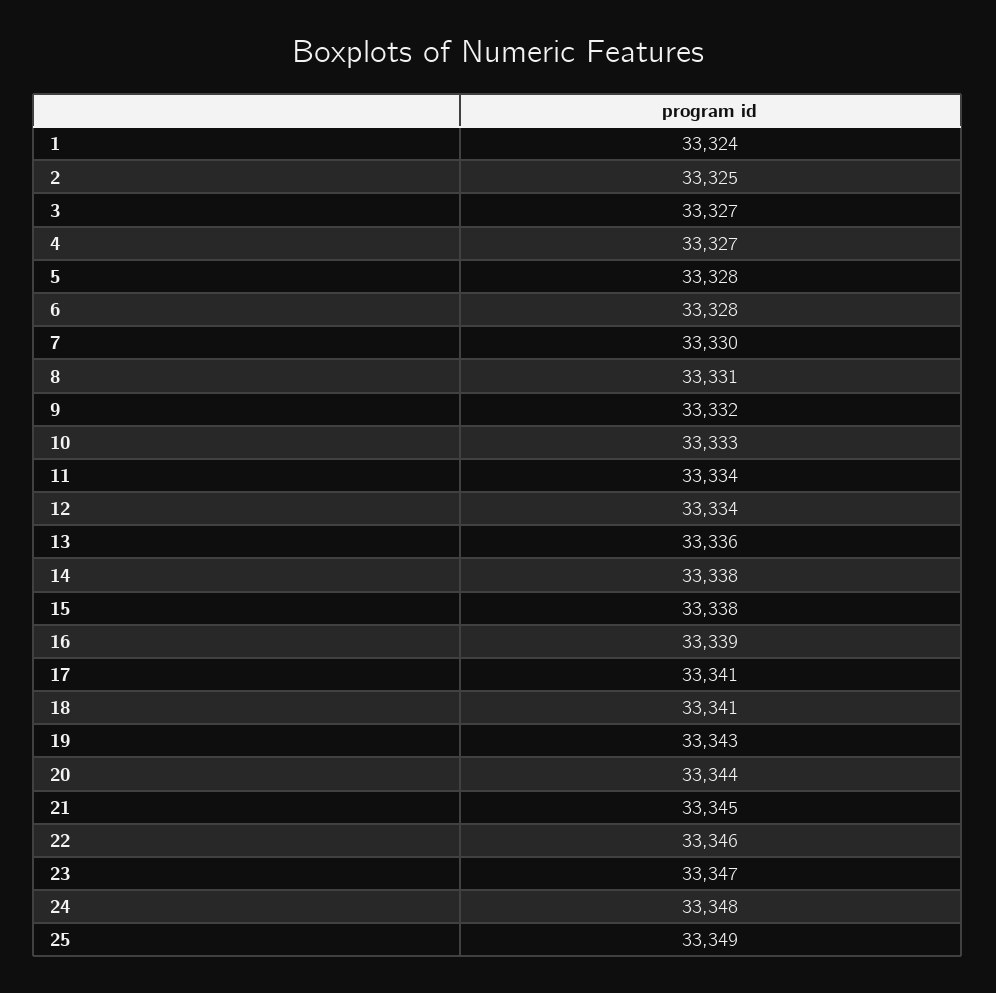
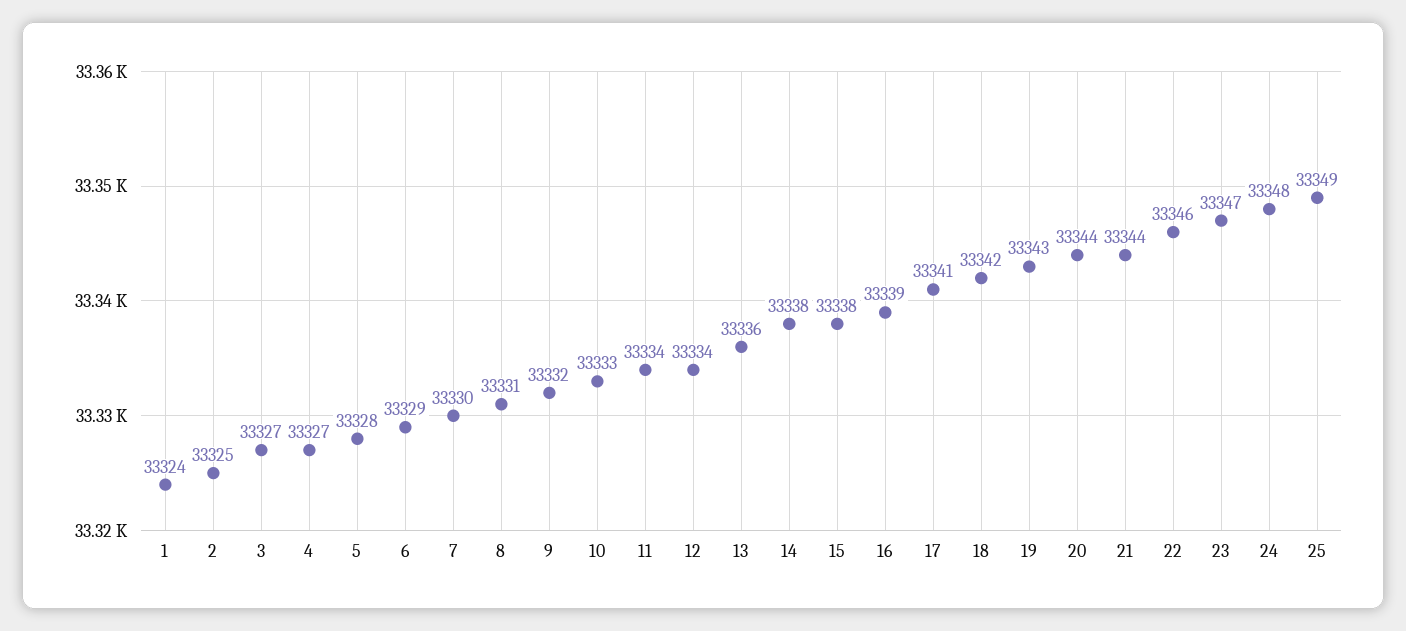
6: 33328 -> 33329
18: 33341 -> 33342
21: 33345 -> 33344

